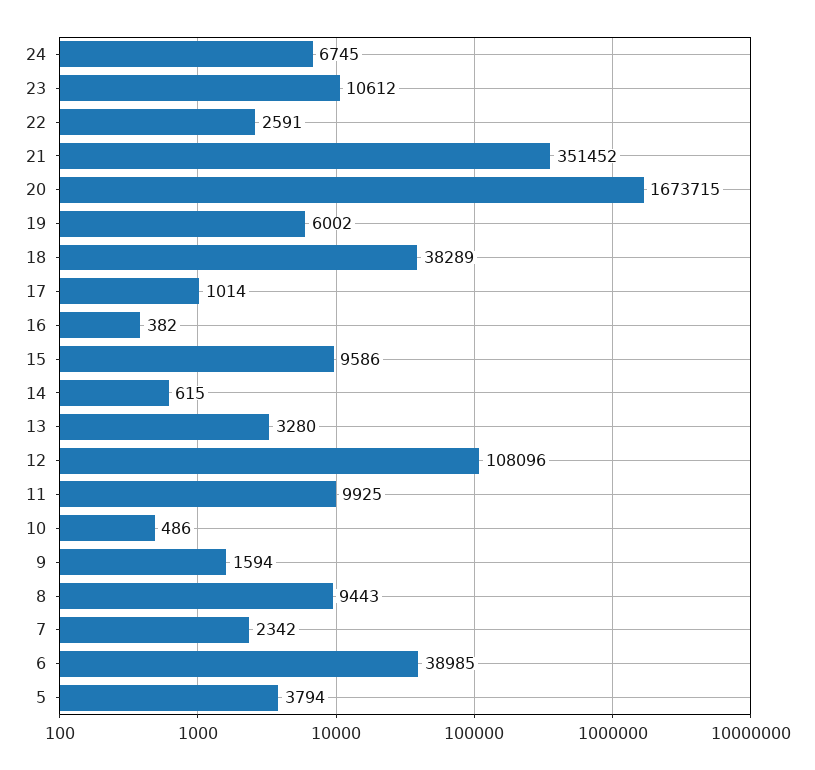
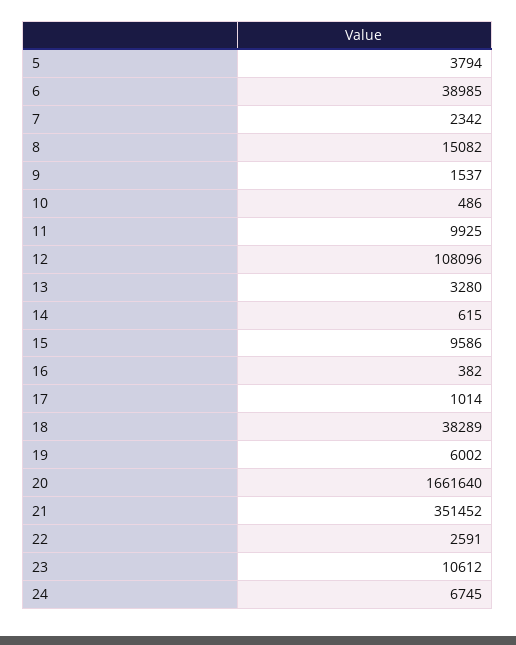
20: 1673715 -> 1661640
9: 1594 -> 1537
8: 9443 -> 15082

